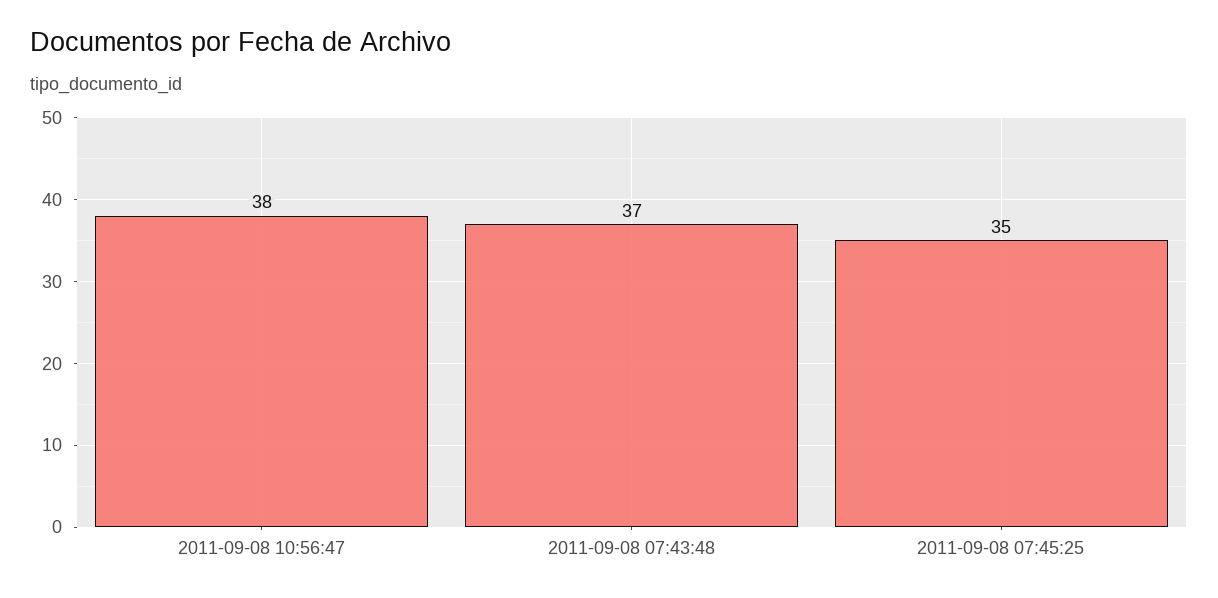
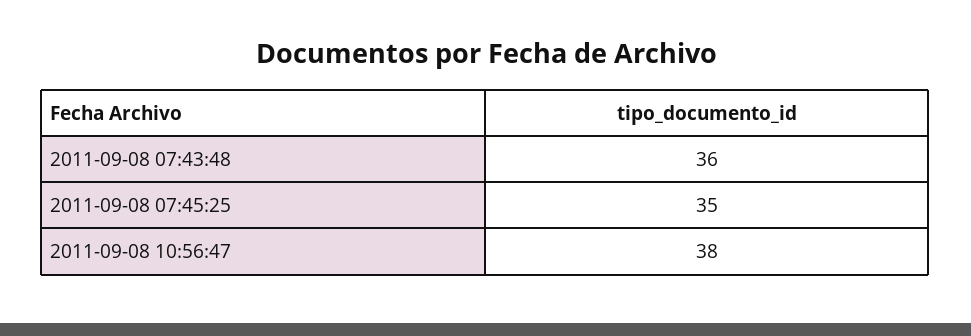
2011-09-08 07:43:48: 37 -> 36

